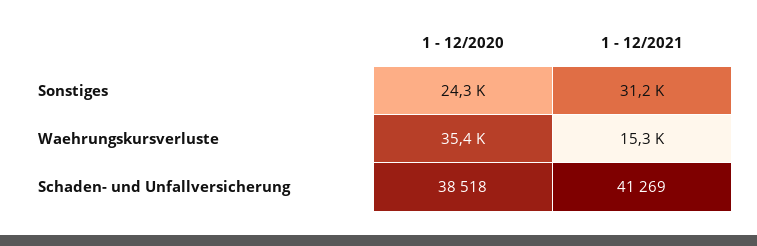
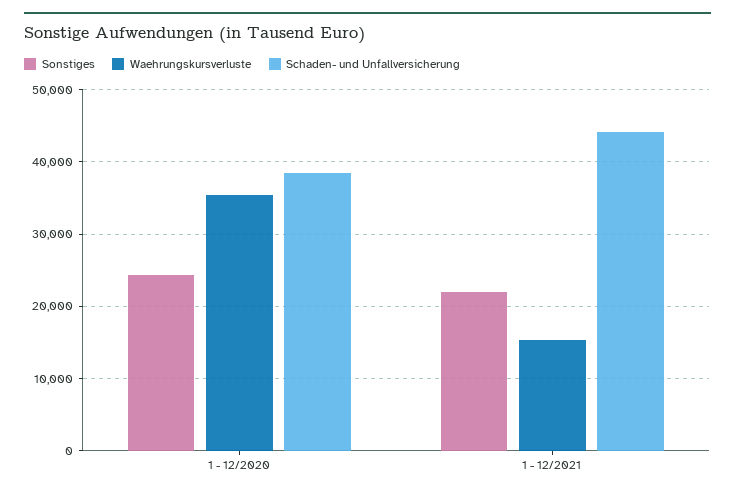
Sonstiges, 1 - 12/2021: 31200 -> 22000
Schaden- und Unfallversicherung, 1 - 12/2021: 41269 -> 44000

